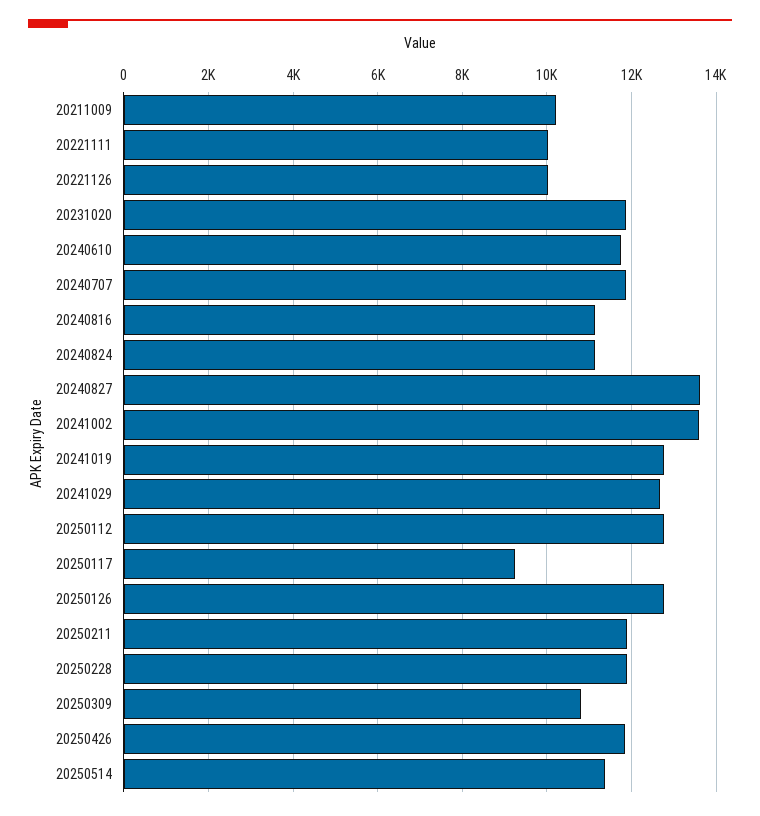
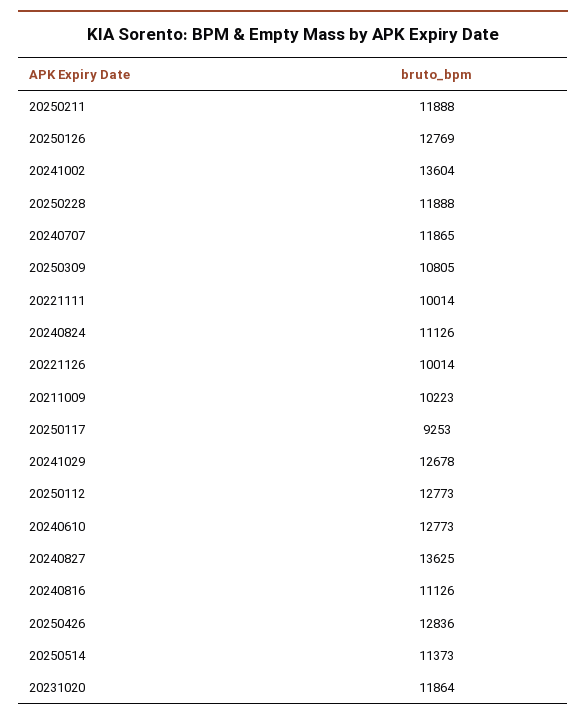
20240610: 11800 -> 12773
20241019: 12800 -> none
20250426: 11800 -> 12836

